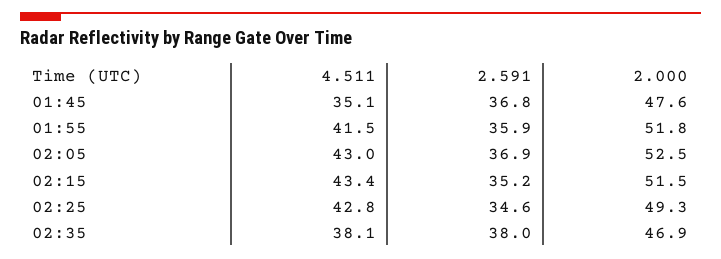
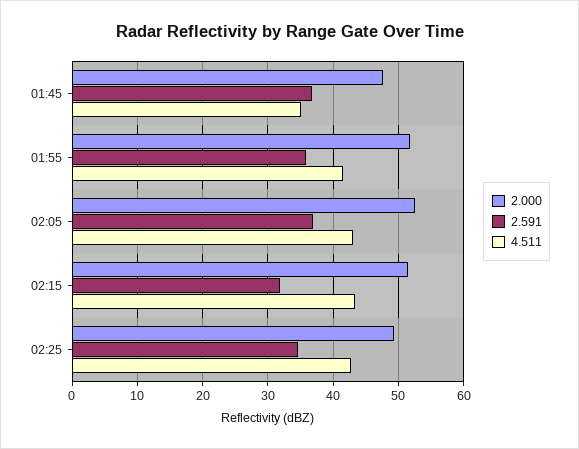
2.591, 02:15: 35.2 -> 32
4.511, 02:35: 38.1 -> none
2.591, 02:35: 38 -> none
2.000, 02:35: 46.9 -> none

